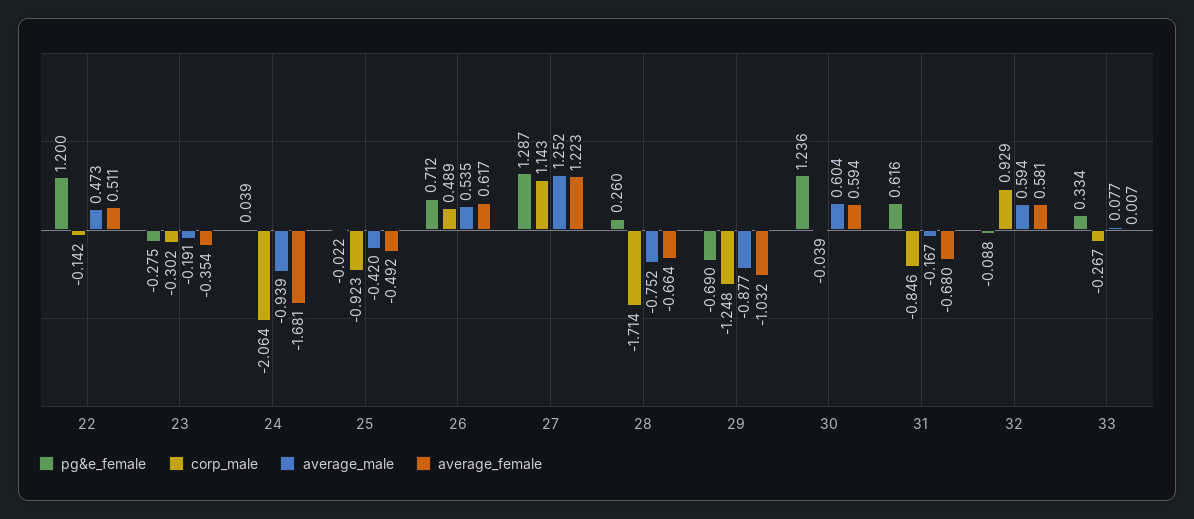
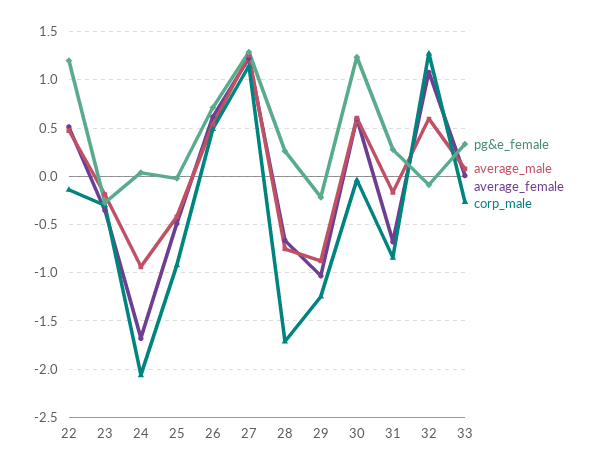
pg&e_female, 29: -0.69 -> -0.2
pg&e_female, 31: 0.616 -> 0.3
corp_male, 32: 0.929 -> 1.3
average_female, 32: 0.581 -> 1.1

